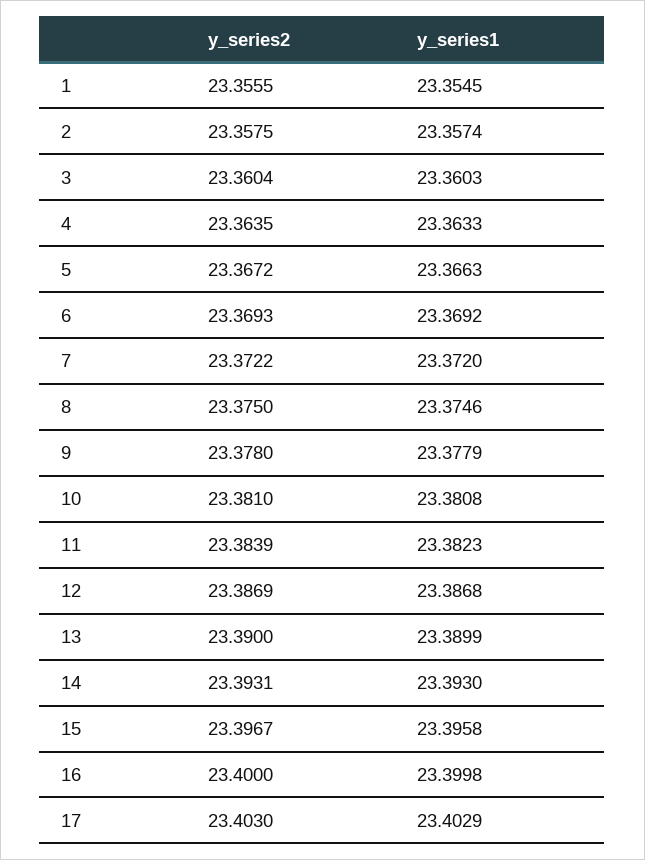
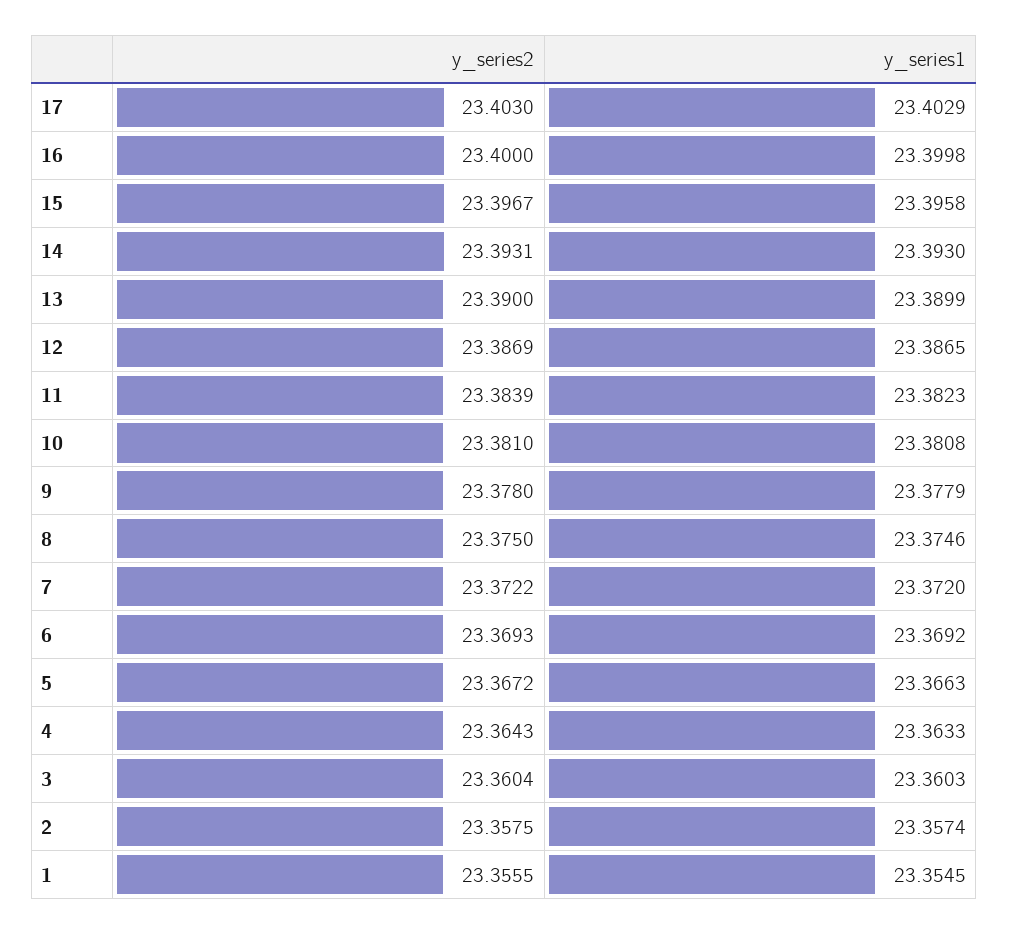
y_series2, 4: 23.3635 -> 23.3643
y_series1, 12: 23.3868 -> 23.3865

